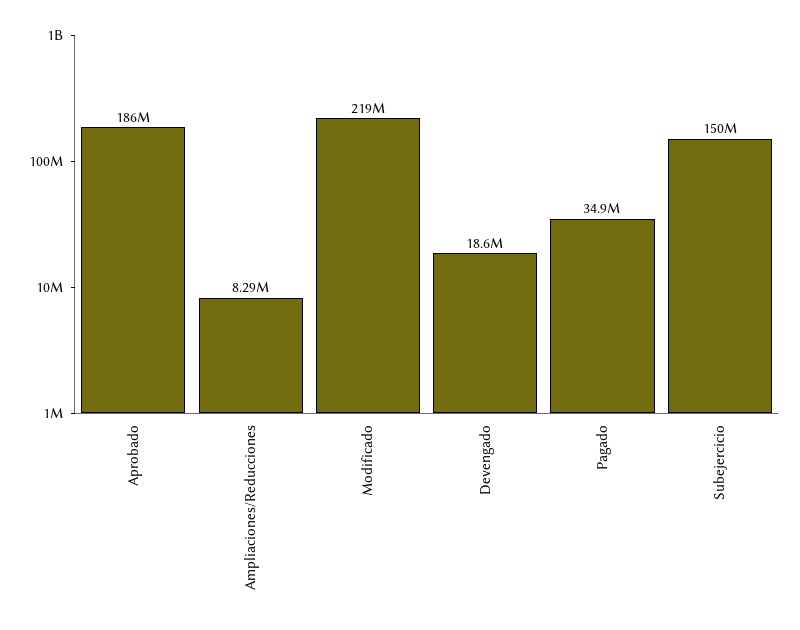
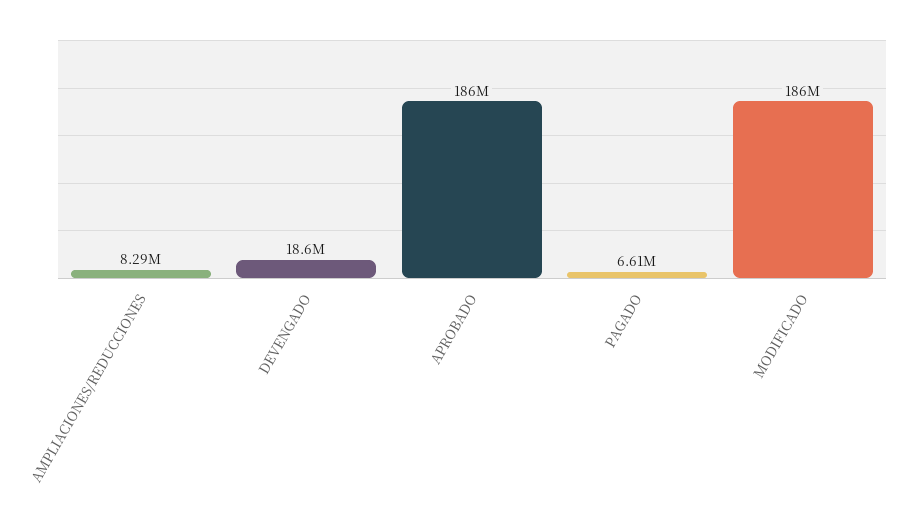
Modificado: 219000000 -> 186000000
Pagado: 34900000 -> 6610000
Subejercicio: 150000000 -> none

